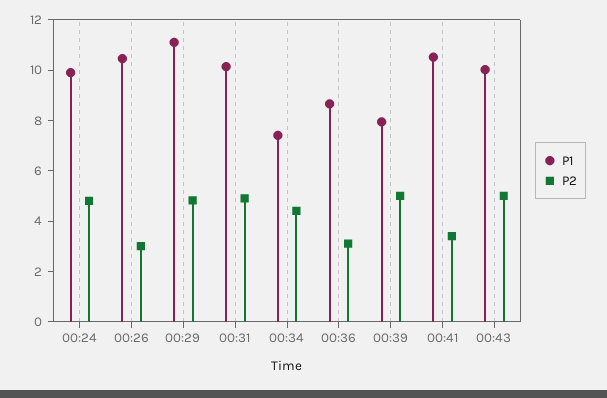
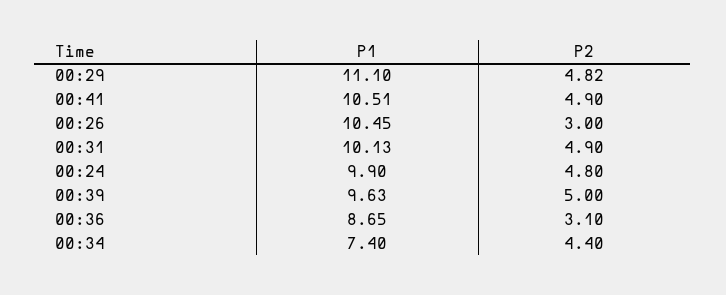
P1, 00:39: 8 -> 9.63
P2, 00:41: 3.5 -> 4.9
P1, 00:43: 10 -> none
P2, 00:43: 5 -> none

